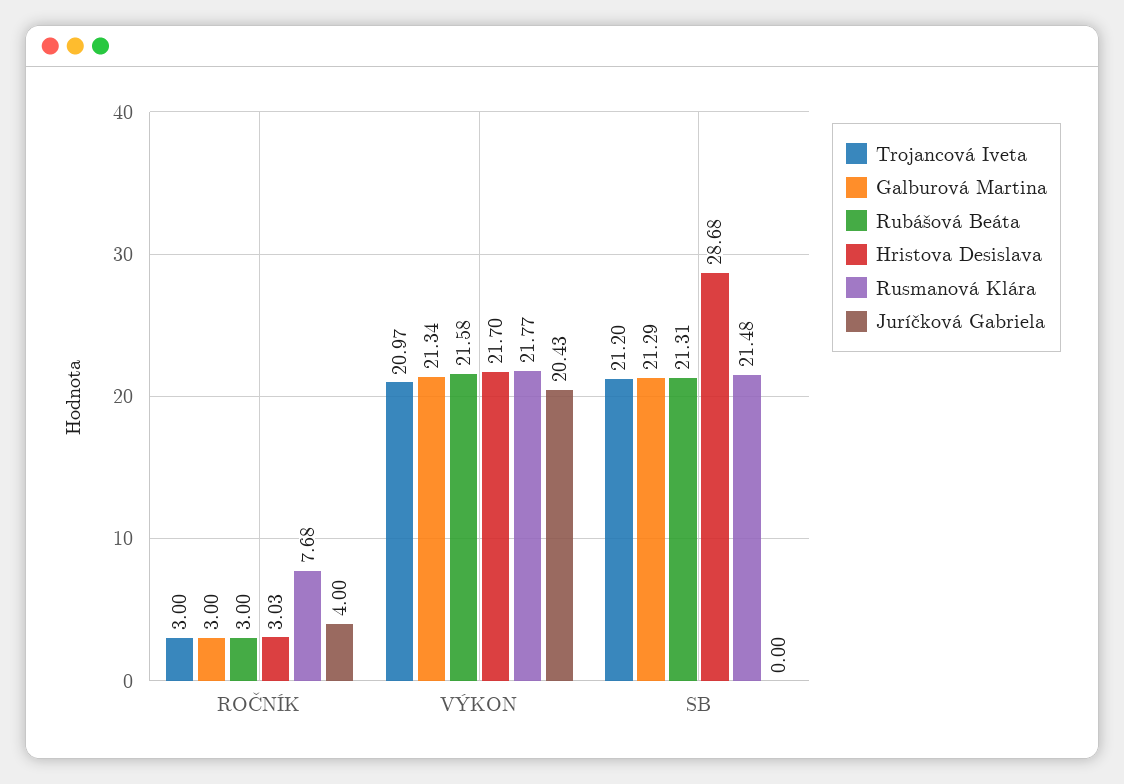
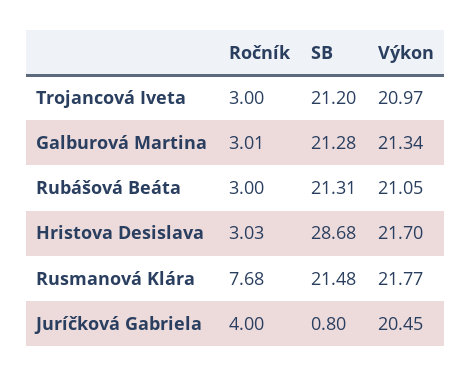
Galburová Martina, ROČNÍK: 3 -> 3.01
Rubášová Beáta, VÝKON: 21.58 -> 21.05
Juríčková Gabriela, VÝKON: 20.43 -> 20.45
Galburová Martina, SB: 21.29 -> 21.28
Juríčková Gabriela, SB: 0 -> 0.8

